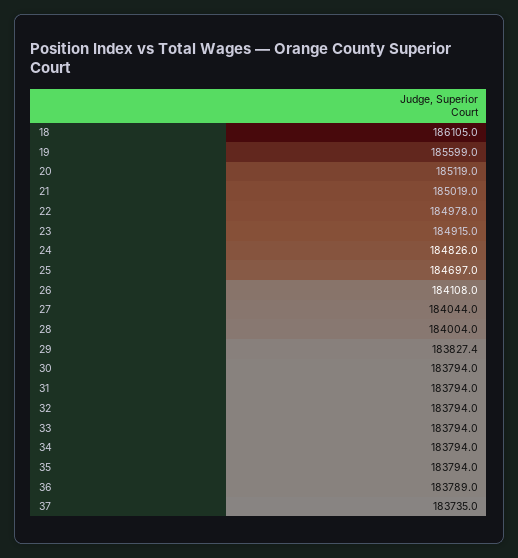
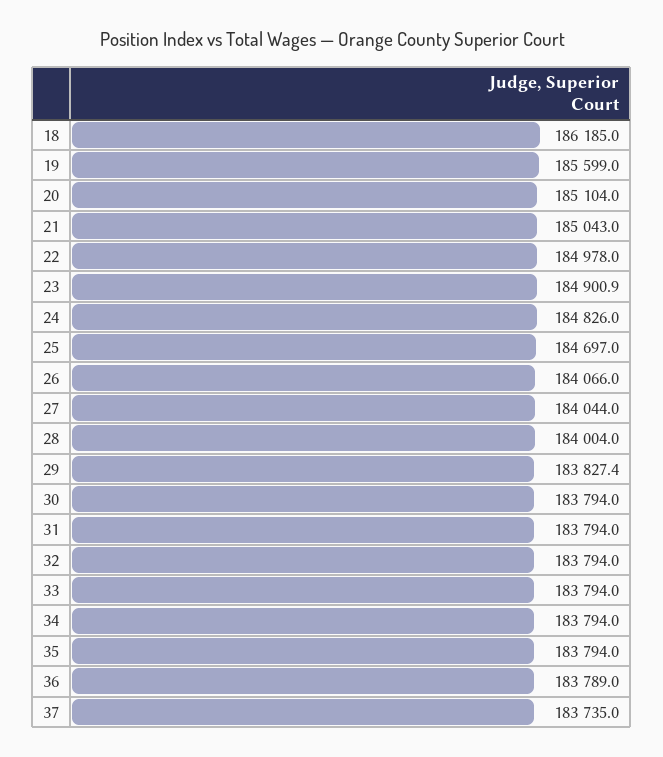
18: 186105 -> 186185
20: 185119 -> 185104
21: 185019 -> 185043
23: 184915 -> 184900.9
26: 184108 -> 184066

